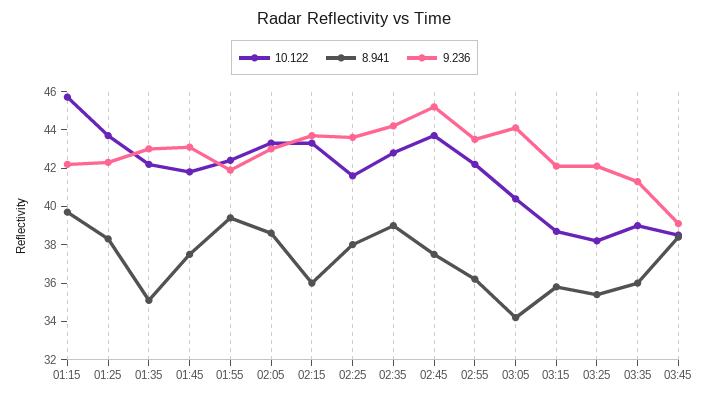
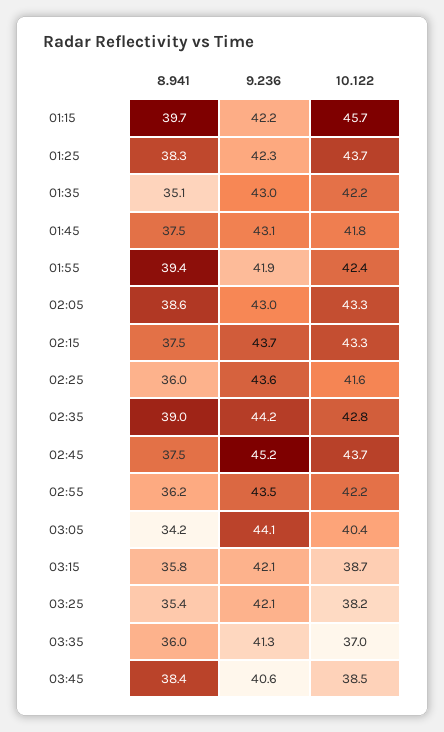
8.941, 02:15: 36 -> 37.5
8.941, 02:25: 38 -> 36
10.122, 03:35: 39 -> 37
9.236, 03:45: 39 -> 40.6

